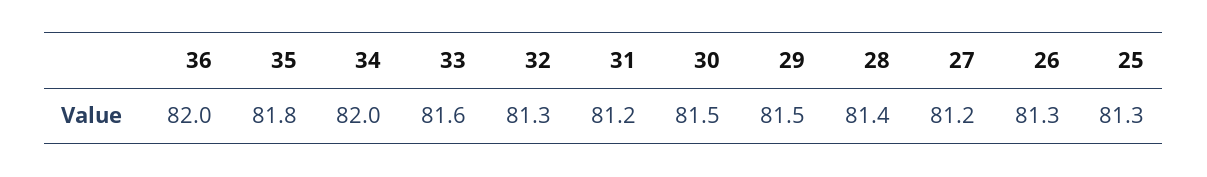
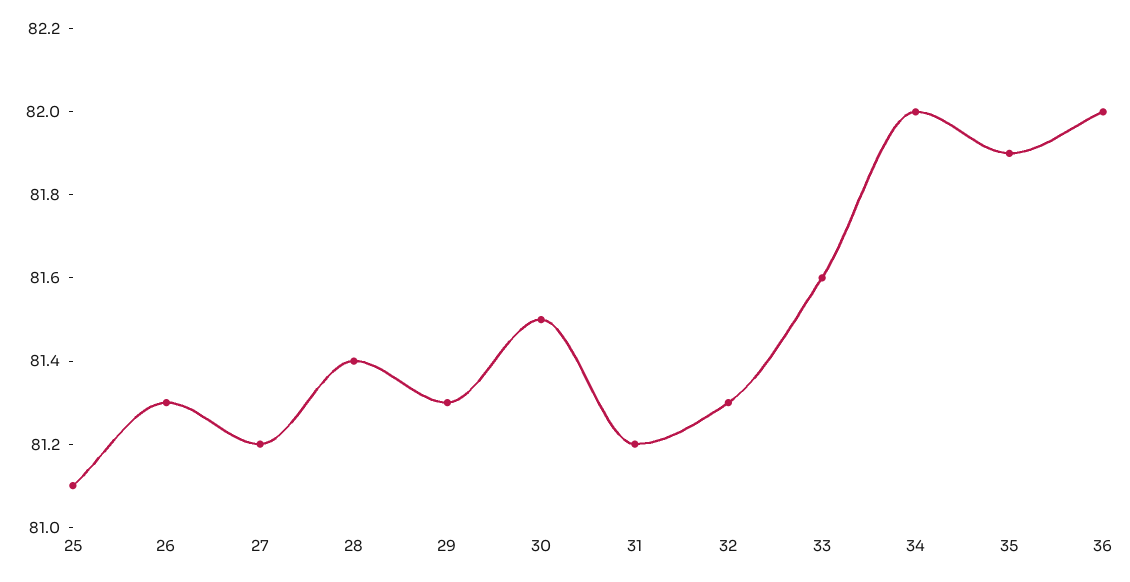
35: 81.8 -> 81.9
29: 81.5 -> 81.3
25: 81.3 -> 81.1

